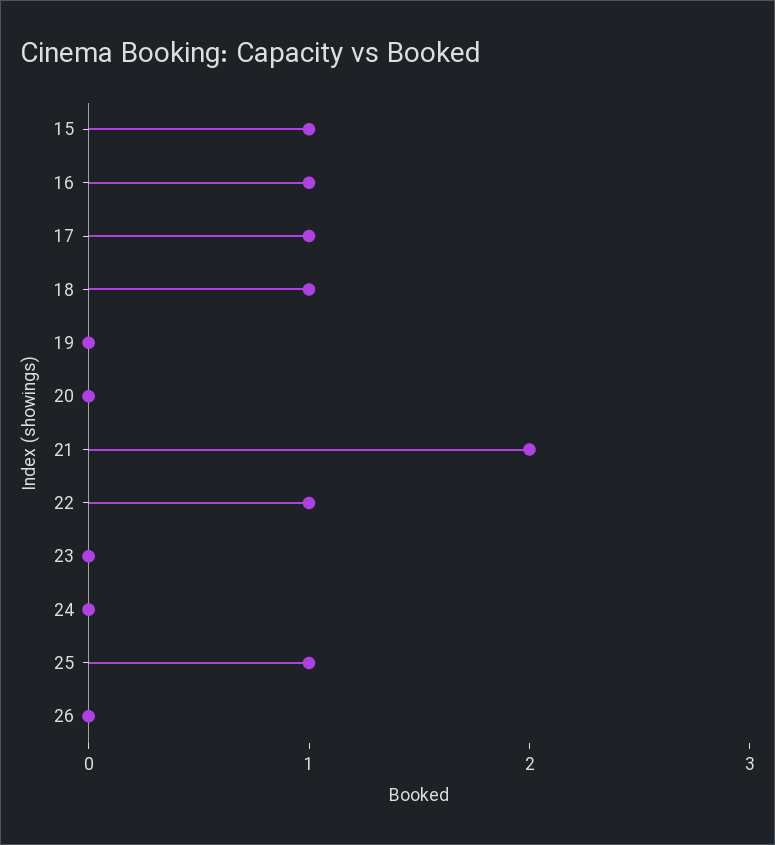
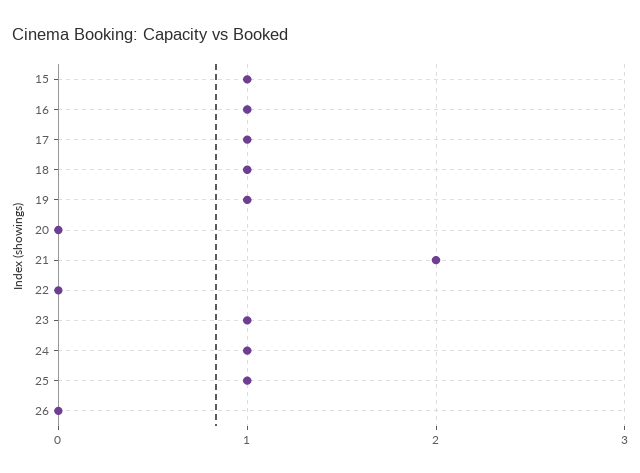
19: 0 -> 1
22: 1 -> 0
23: 0 -> 1
24: 0 -> 1

